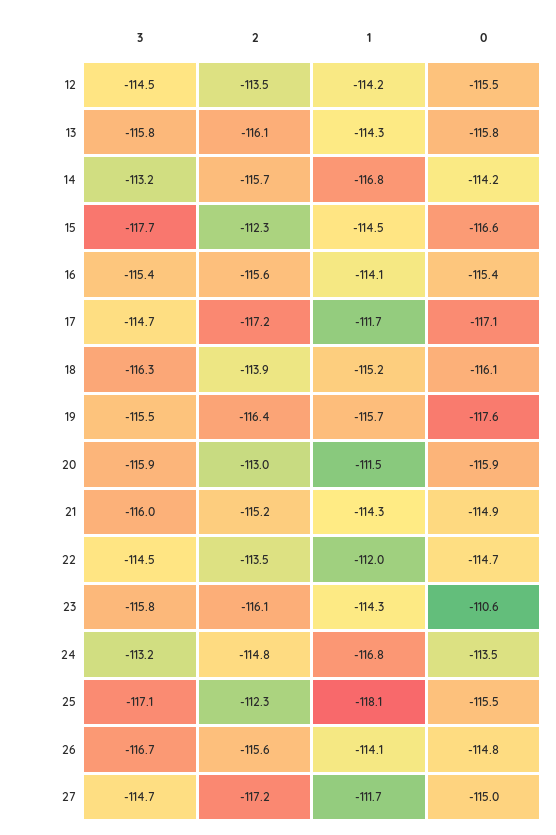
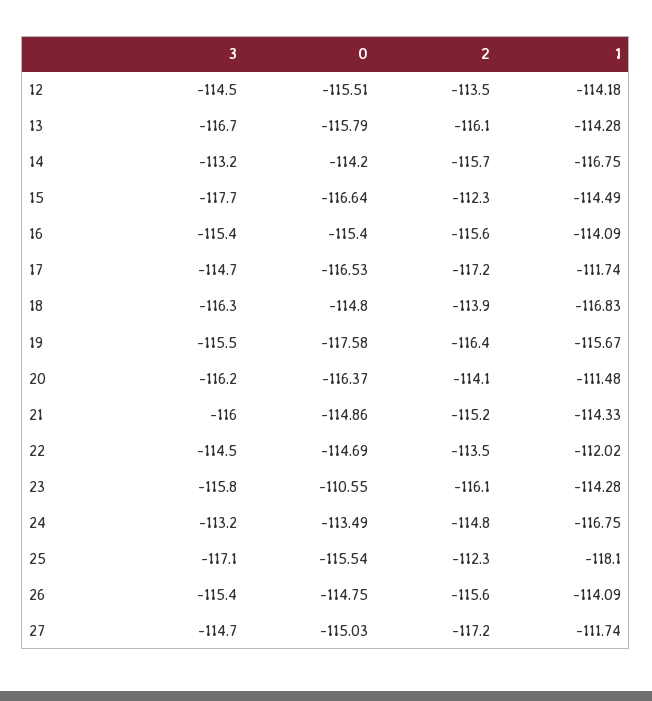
3, 13: -115.8 -> -116.7
0, 17: -117.1 -> -116.53
1, 18: -115.2 -> -116.83
0, 18: -116.1 -> -114.8
3, 20: -115.9 -> -116.2
2, 20: -113 -> -114.1
0, 20: -115.9 -> -116.37
3, 26: -116.7 -> -115.4

